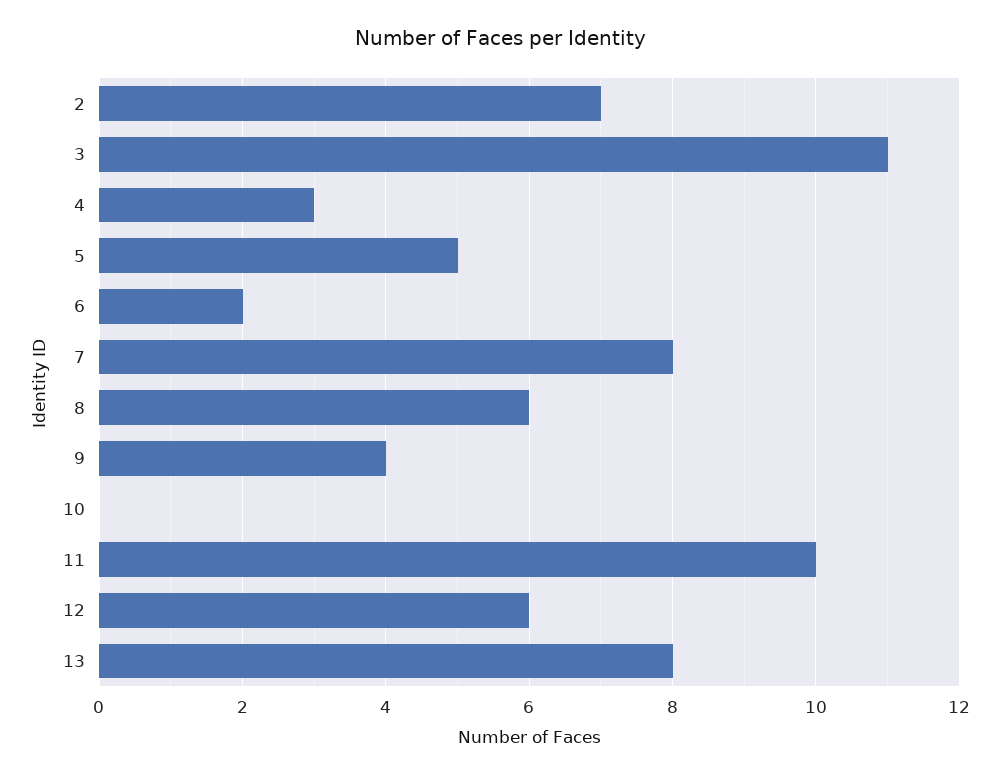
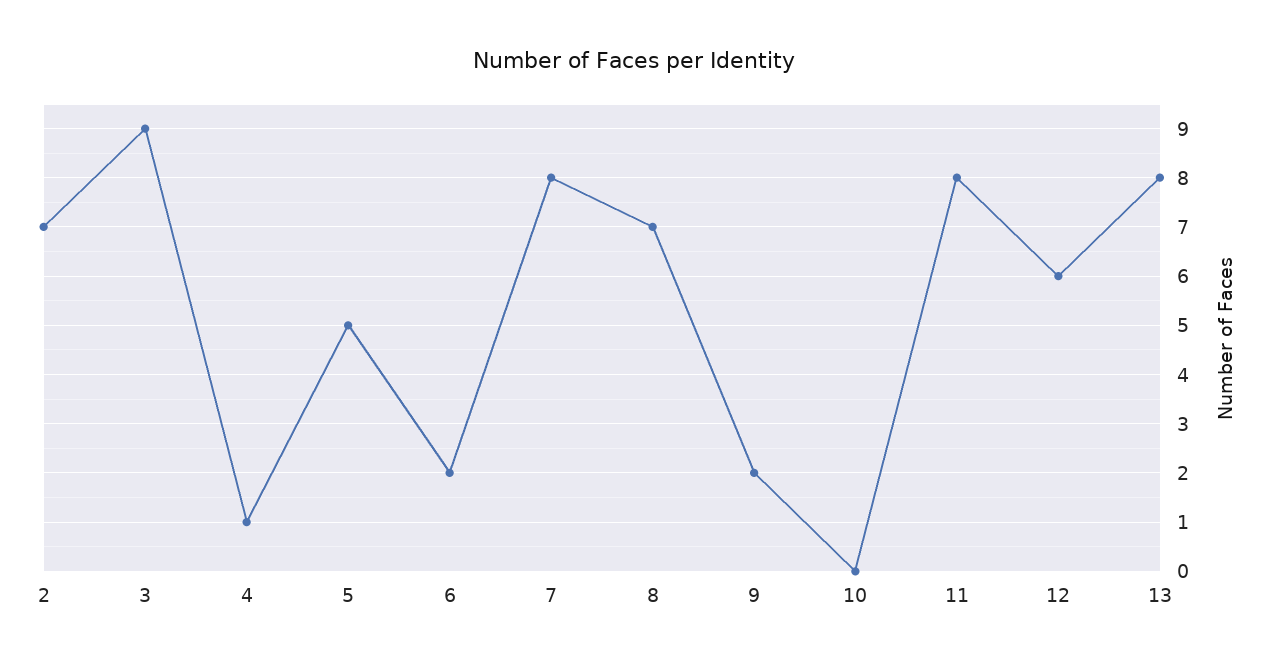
3: 11 -> 9
4: 3 -> 1
8: 6 -> 7
9: 4 -> 2
11: 10 -> 8

